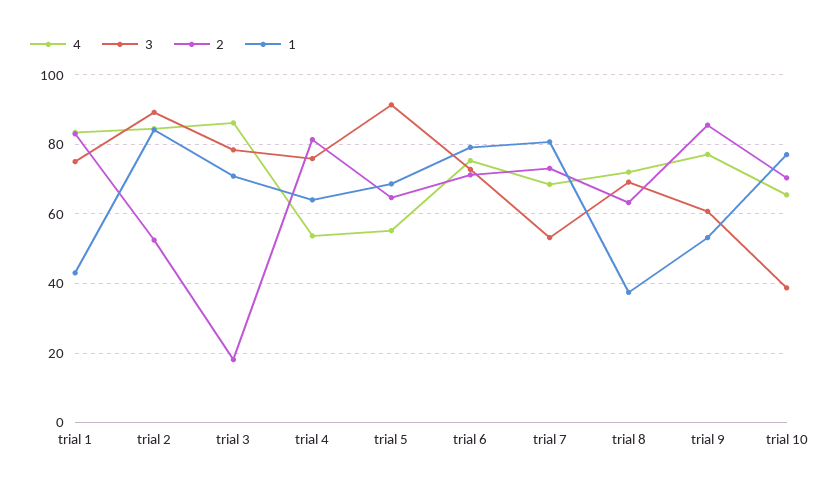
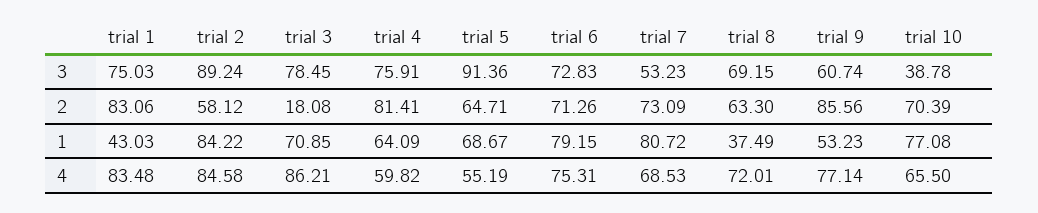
2, trial 2: 52 -> 58.12
4, trial 4: 54 -> 59.82

